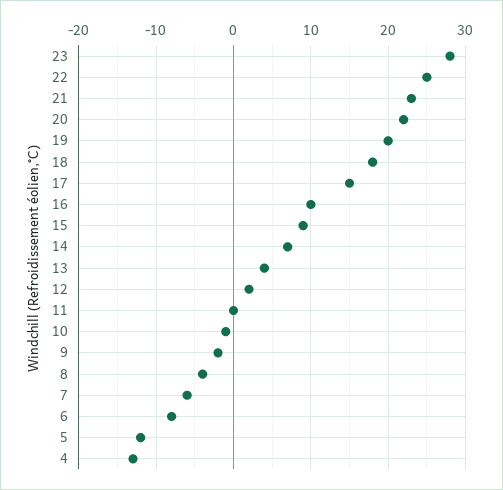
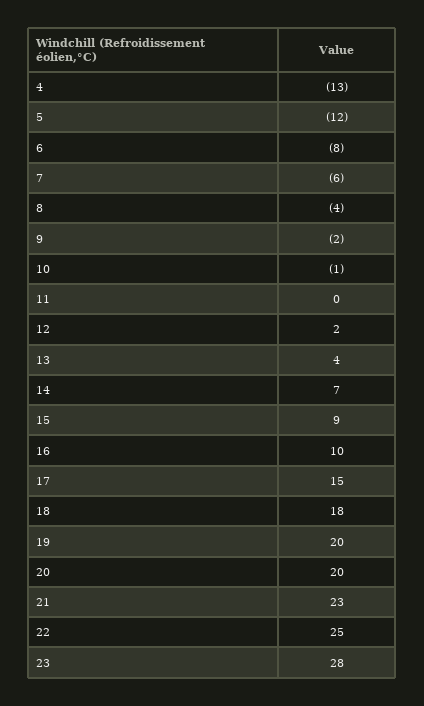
20: 22 -> 20

